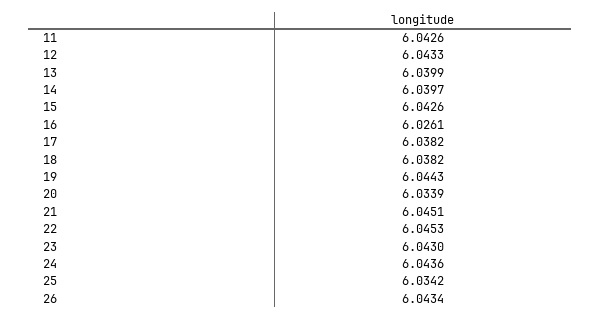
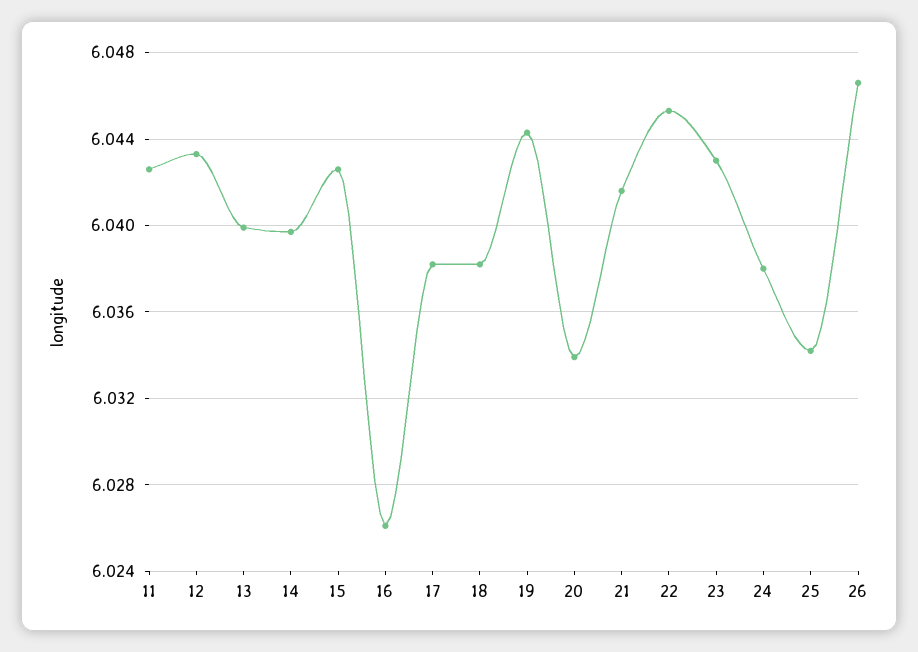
21: 6.0451 -> 6.0415
24: 6.0436 -> 6.038
26: 6.0434 -> 6.0465

